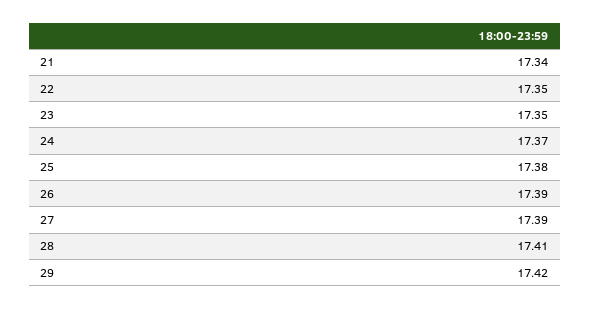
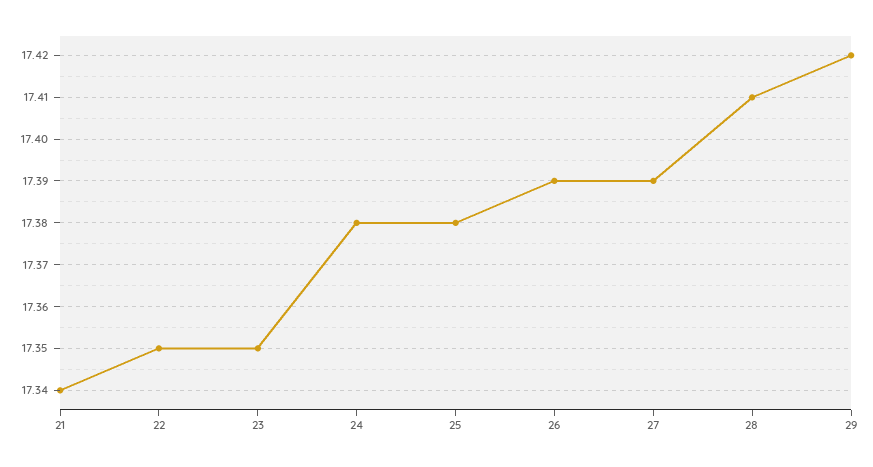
24: 17.37 -> 17.38

